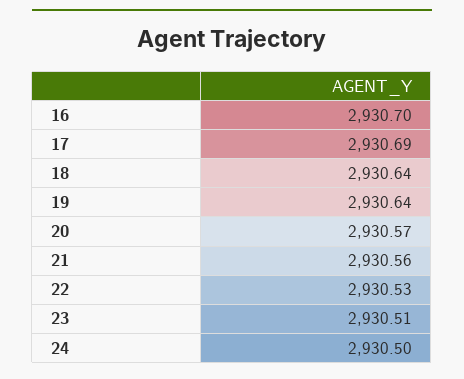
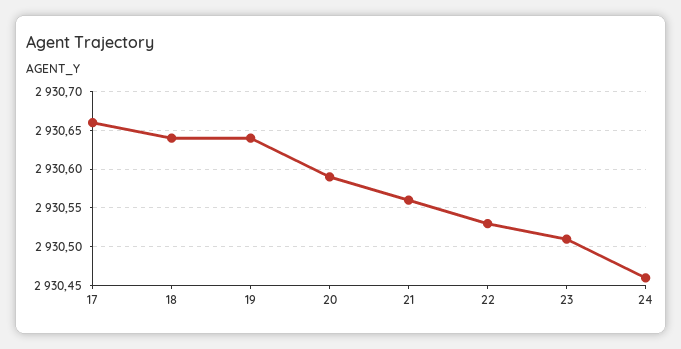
16: 2930.7 -> none
17: 2930.69 -> 2930.66
20: 2930.57 -> 2930.59
24: 2930.5 -> 2930.46

